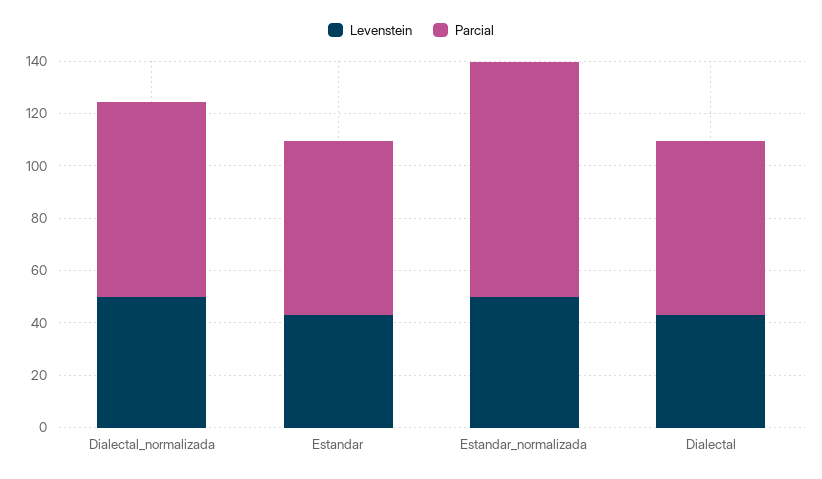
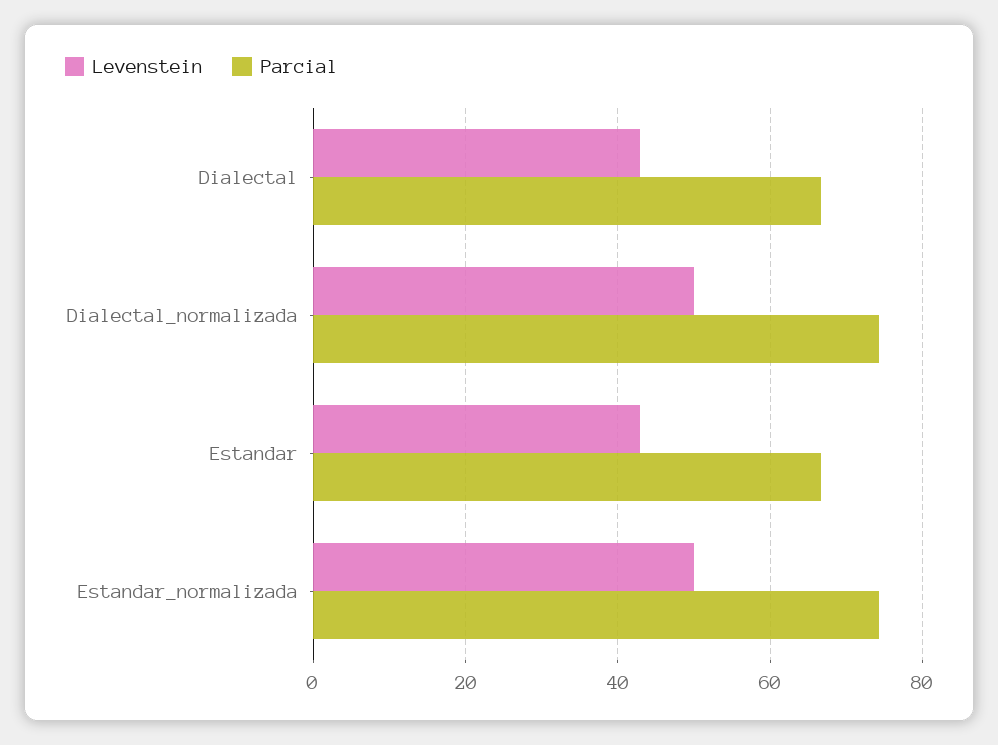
Parcial, Estandar_normalizada: 90 -> 74

